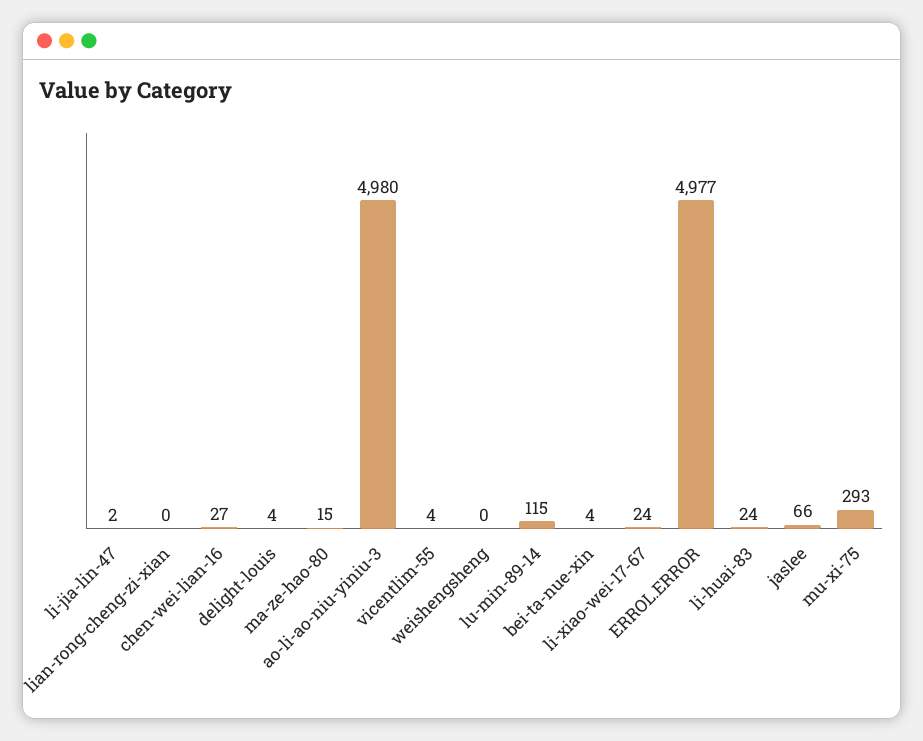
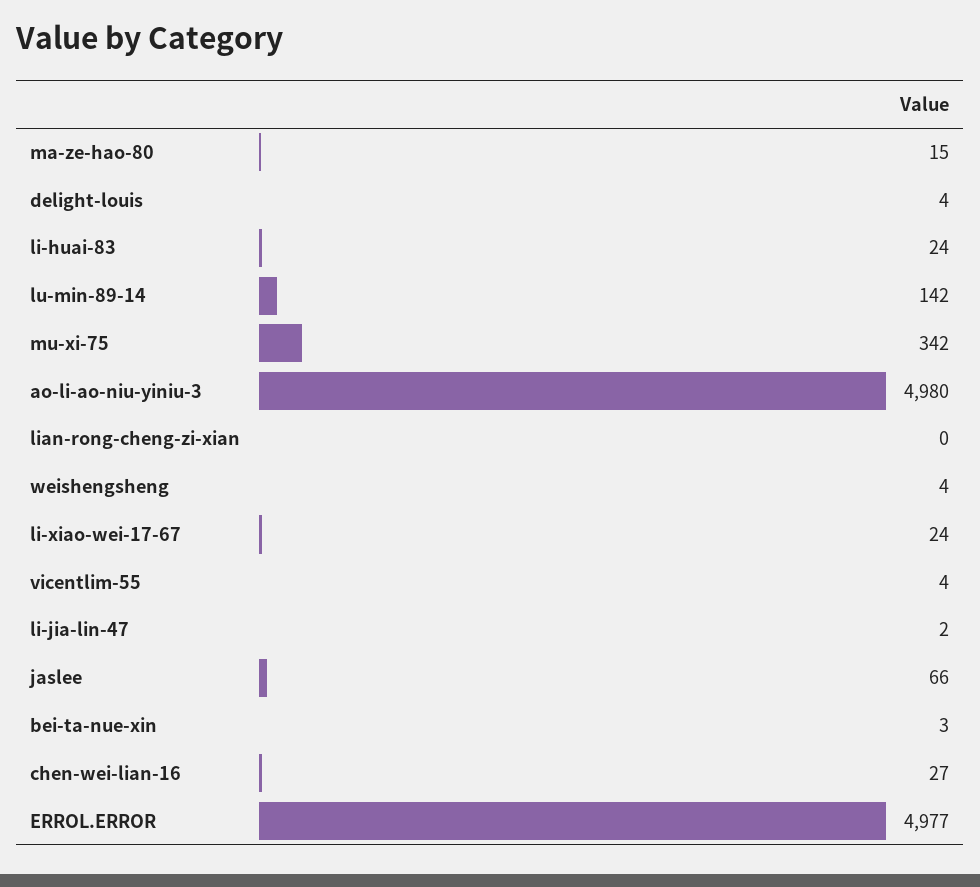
weishengsheng: 0 -> 4
lu-min-89-14: 115 -> 142
bei-ta-nue-xin: 4 -> 3
mu-xi-75: 293 -> 342

